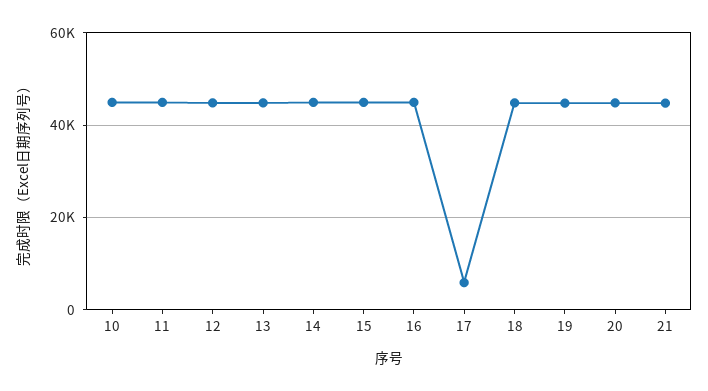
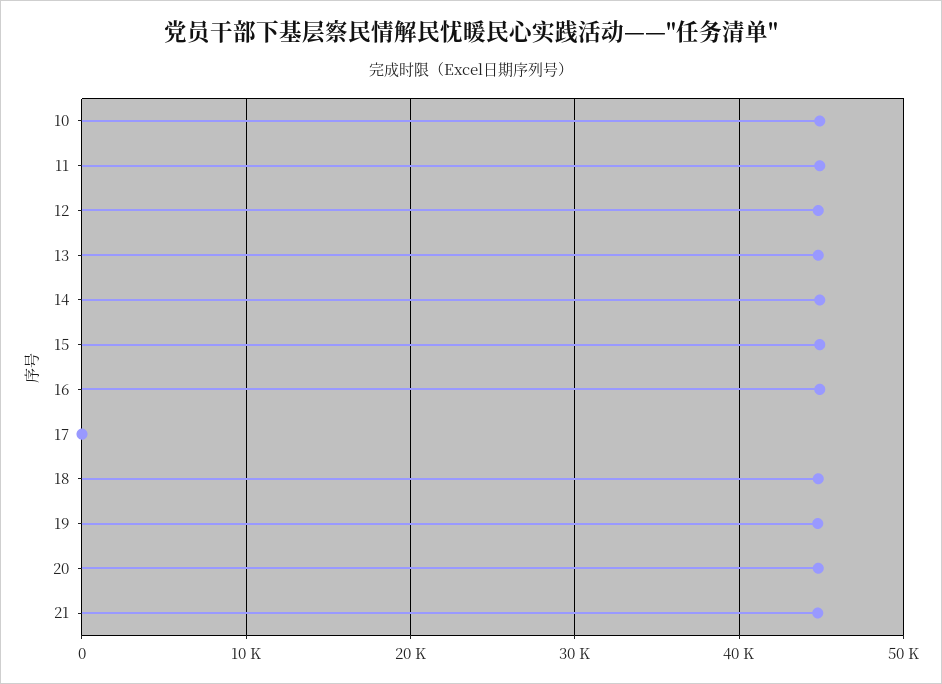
17: 6000 -> 0

